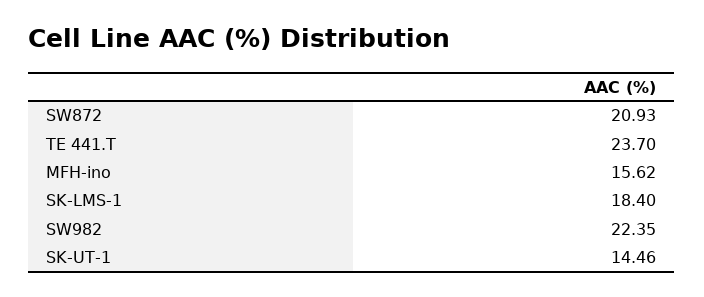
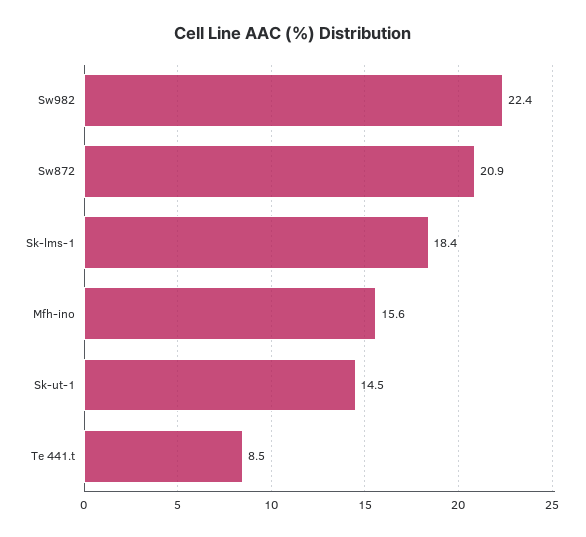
TE 441.T: 23.7 -> 8.5

